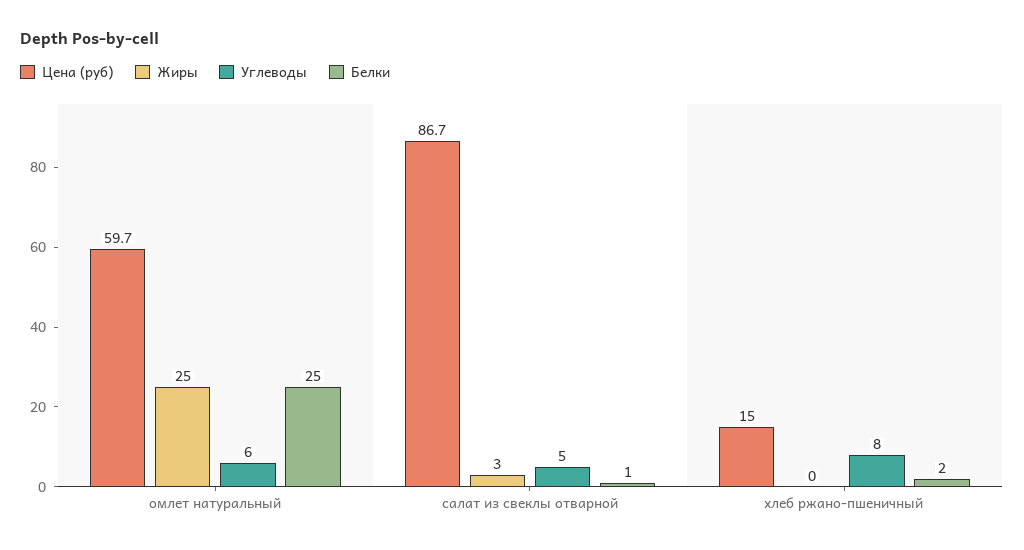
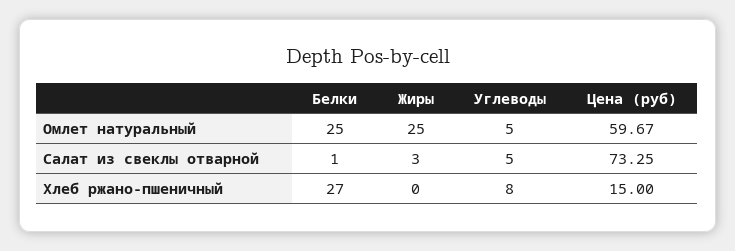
Углеводы, омлет натуральный: 6 -> 5
Цена (руб), салат из свеклы отварной: 86.7 -> 73.25
Белки, хлеб ржано-пшеничный: 2 -> 27

